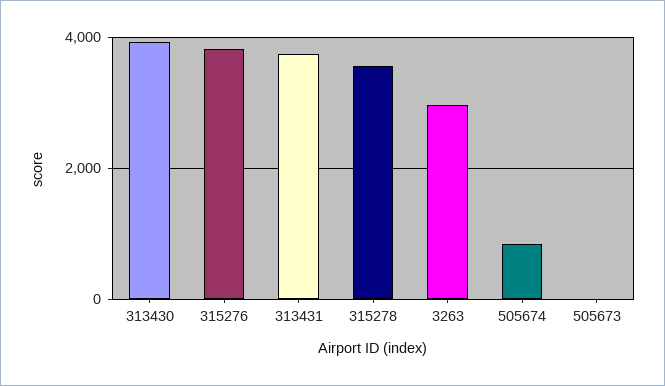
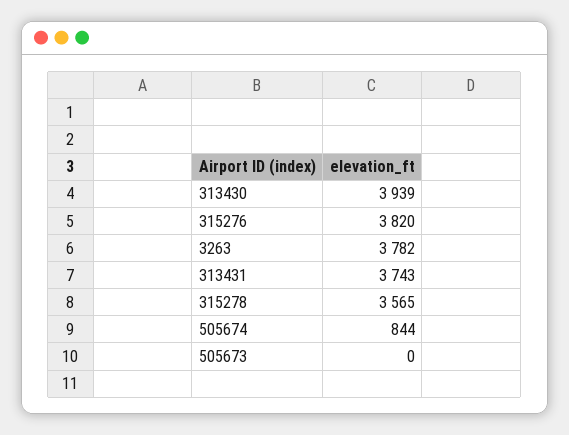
3263: 3000 -> 3782

